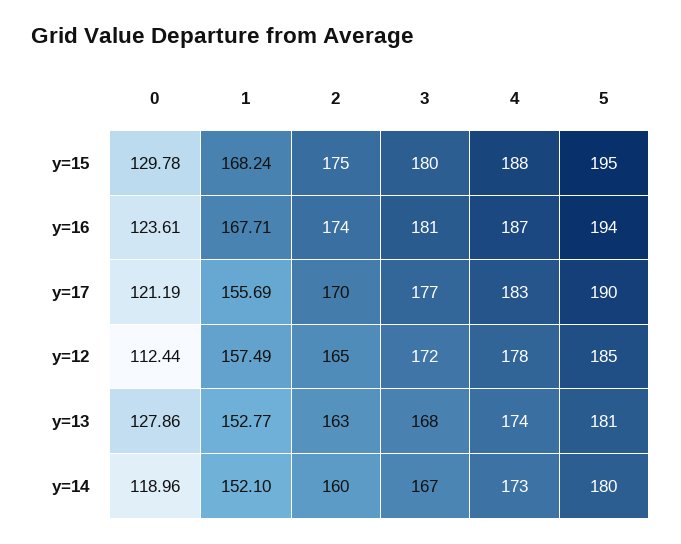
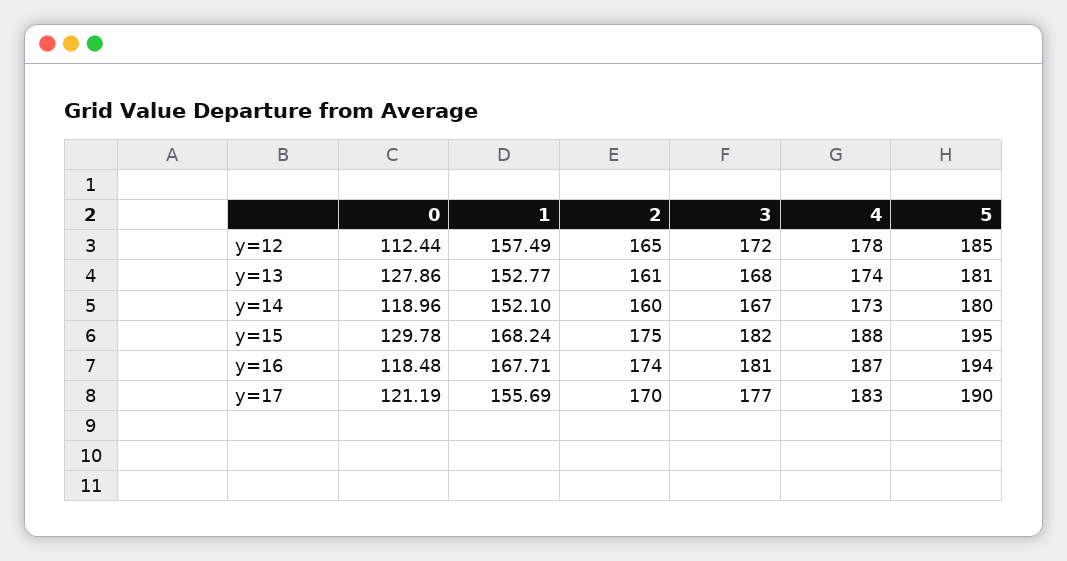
3, y=15: 180 -> 182
0, y=16: 123.61 -> 118.48
2, y=13: 163 -> 161

